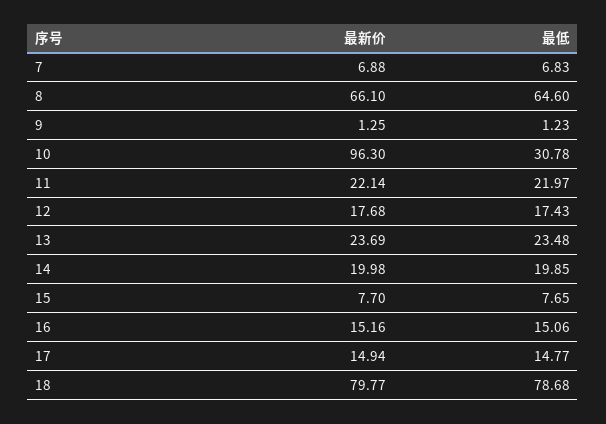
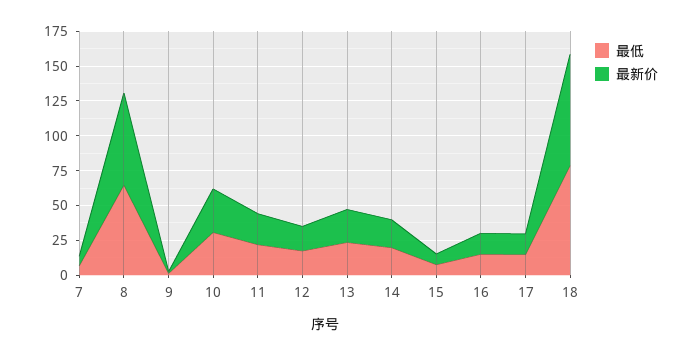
最新价, 10: 96.3 -> 25

